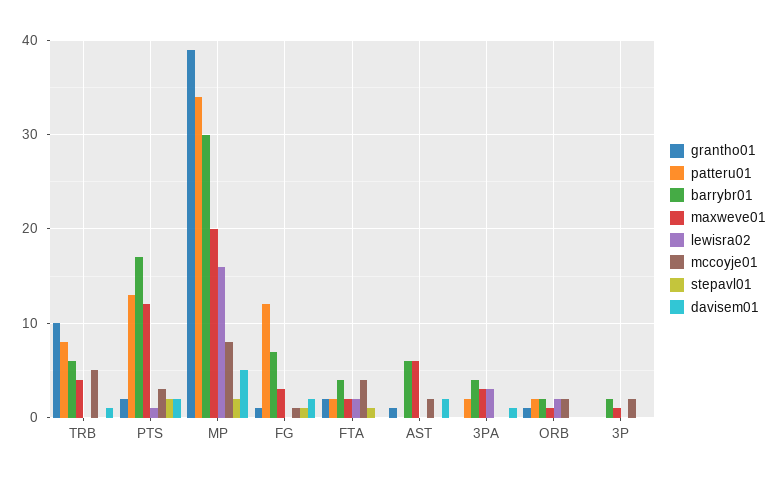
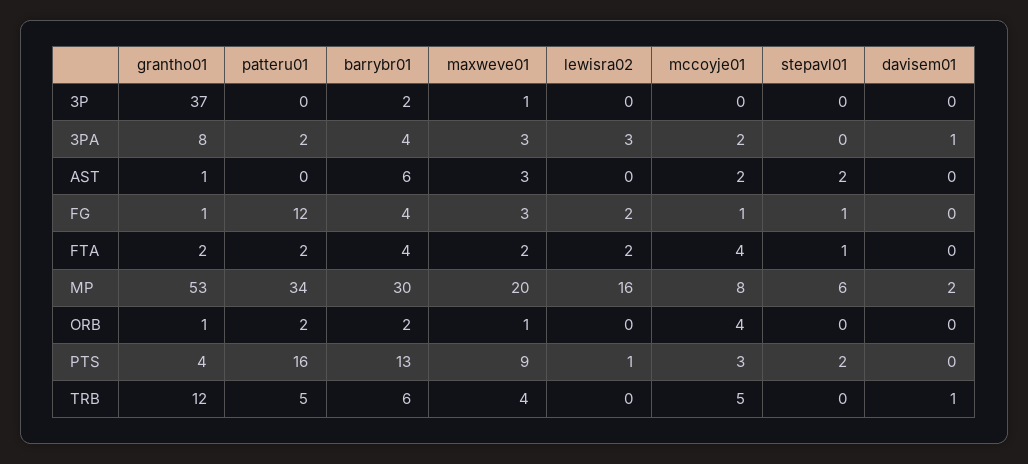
grantho01, TRB: 10 -> 12
patteru01, TRB: 8 -> 5
grantho01, PTS: 2 -> 4
patteru01, PTS: 13 -> 16
barrybr01, PTS: 17 -> 13
maxweve01, PTS: 12 -> 9
davisem01, PTS: 2 -> 0
grantho01, MP: 39 -> 53
stepavl01, MP: 2 -> 6
davisem01, MP: 5 -> 2
barrybr01, FG: 7 -> 4
lewisra02, FG: 0 -> 2
davisem01, FG: 2 -> 0
maxweve01, AST: 6 -> 3
stepavl01, AST: 0 -> 2
davisem01, AST: 2 -> 0
grantho01, 3PA: 0 -> 8
mccoyje01, 3PA: 0 -> 2
lewisra02, ORB: 2 -> 0
mccoyje01, ORB: 2 -> 4
grantho01, 3P: 0 -> 37
mccoyje01, 3P: 2 -> 0

